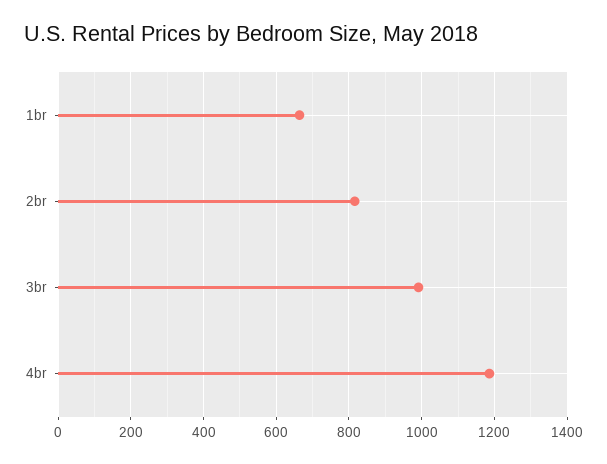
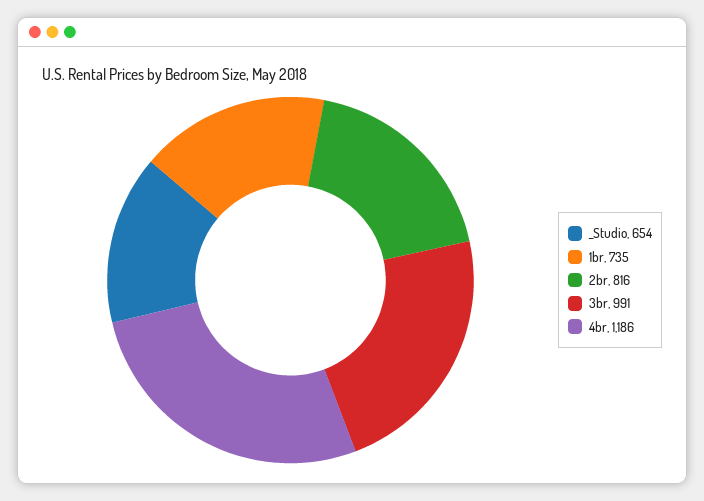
1br: 660 -> 735
_Studio: none -> 654

